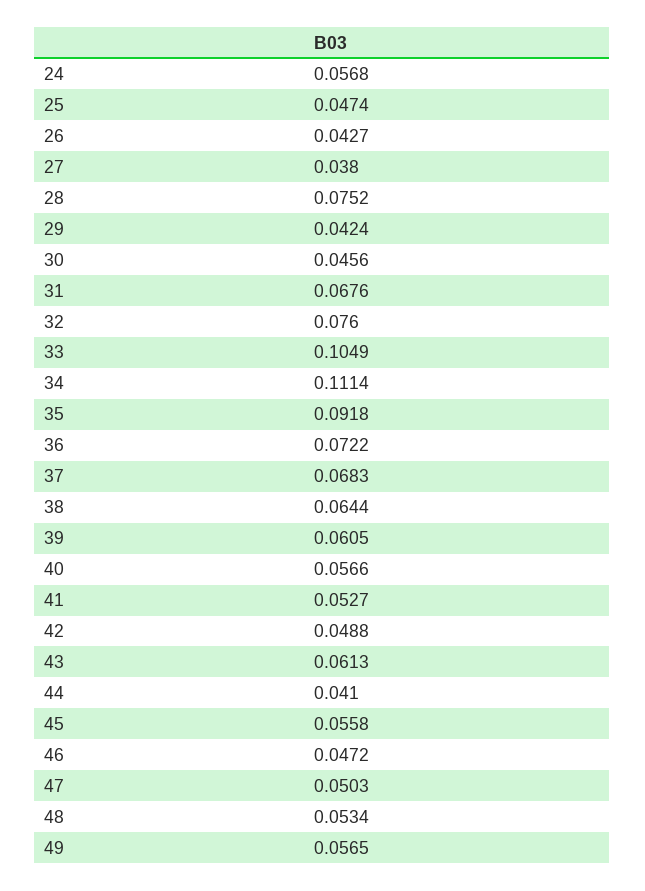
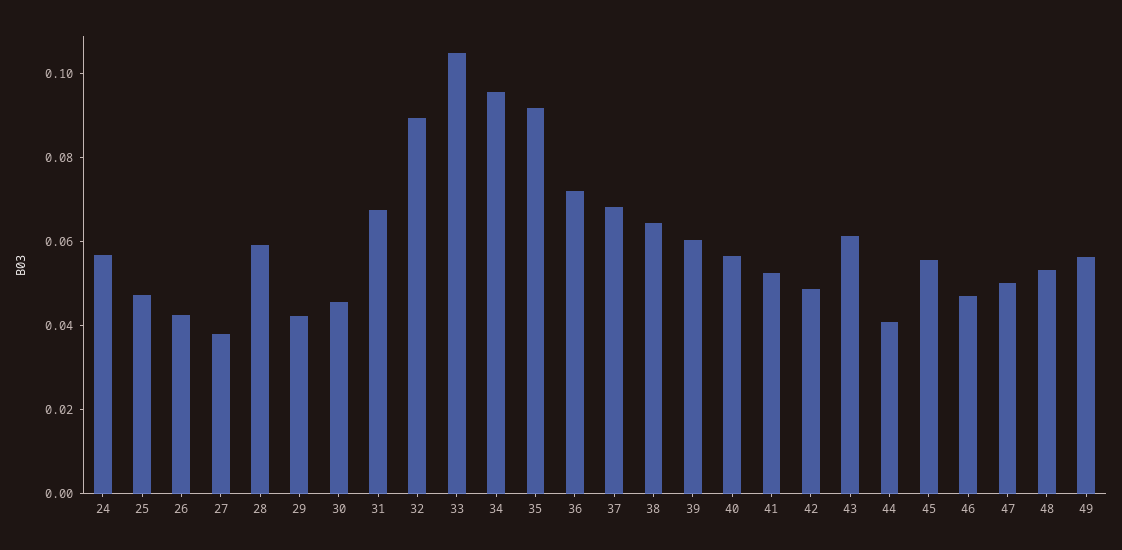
28: 0.0752 -> 0.06
32: 0.076 -> 0.09
34: 0.1114 -> 0.095

